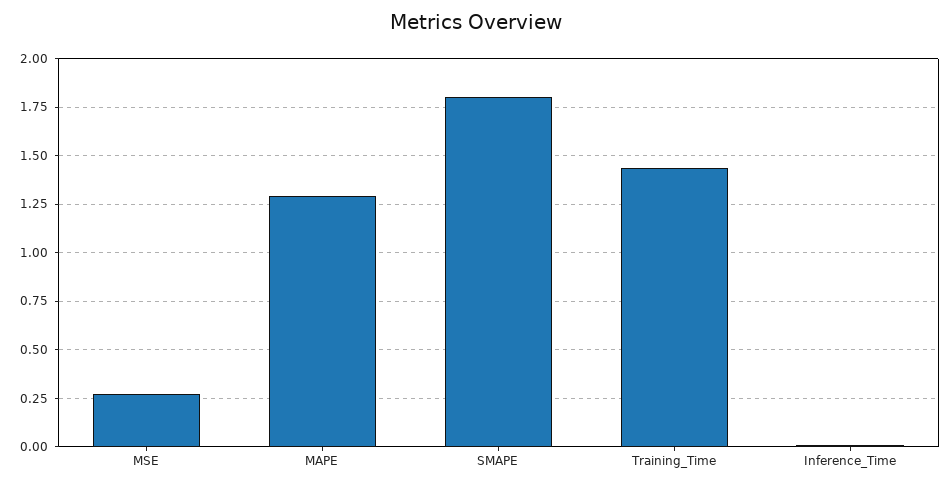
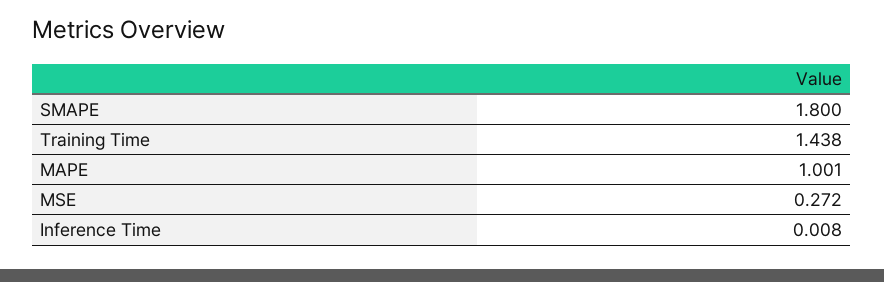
MAPE: 1.3 -> 1.001

